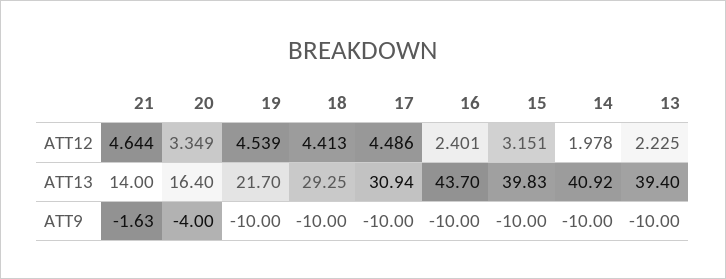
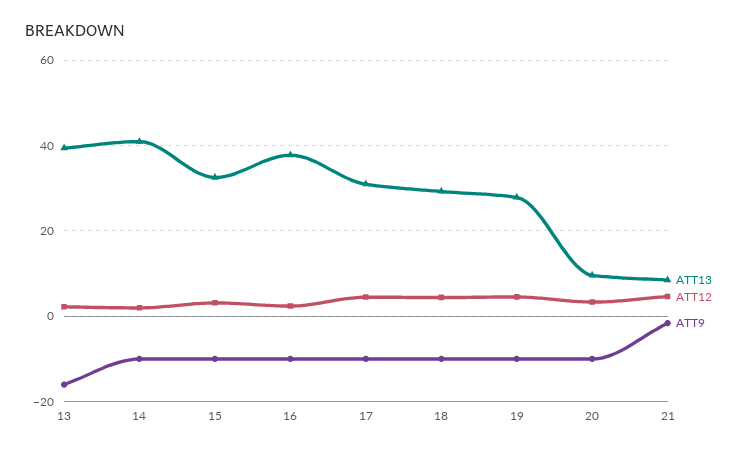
ATT13, 21: 14 -> 8
ATT13, 20: 16.4 -> 10
ATT13, 19: 21.7 -> 28
ATT13, 16: 43.7 -> 38
ATT13, 15: 39.83 -> 32
ATT9, 20: -4 -> -10
ATT9, 13: -10 -> -16

